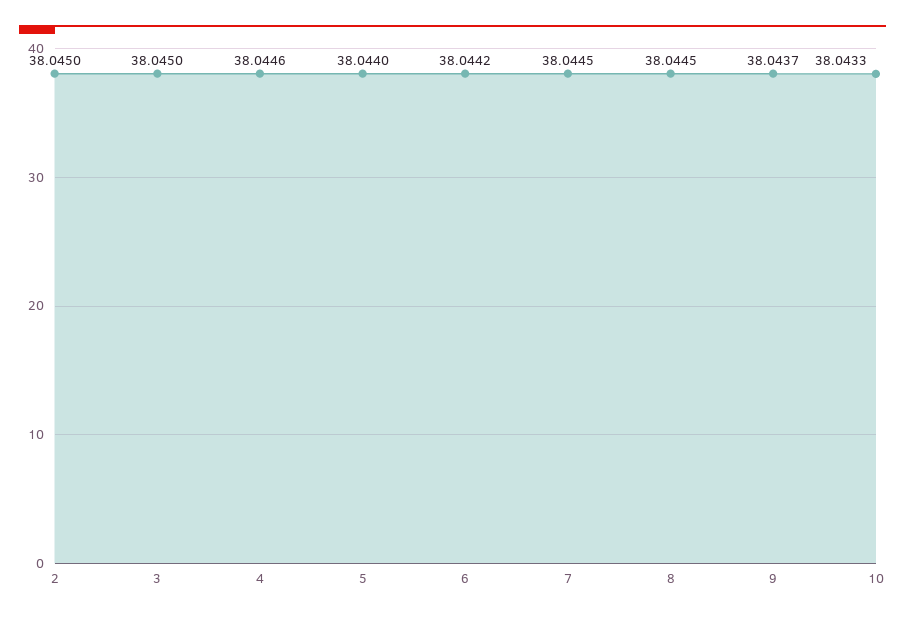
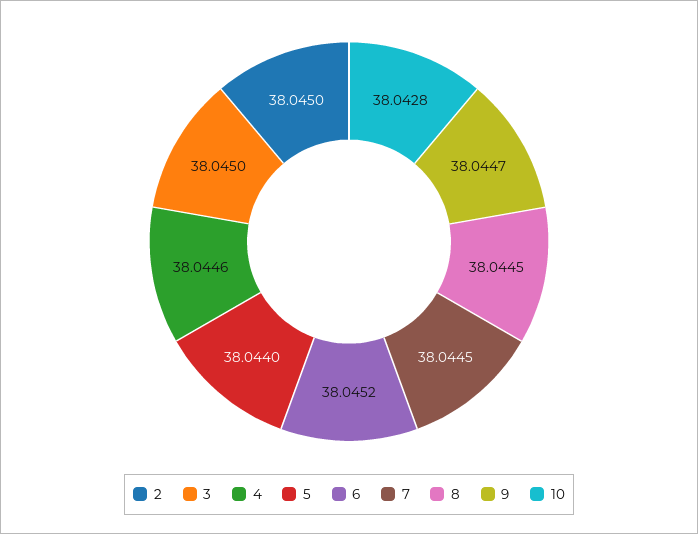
6: 38.0442 -> 38.0452
9: 38.0437 -> 38.0447
10: 38.0433 -> 38.0428

